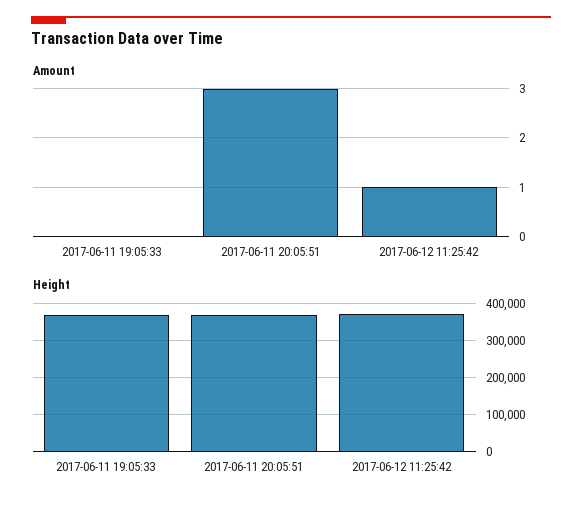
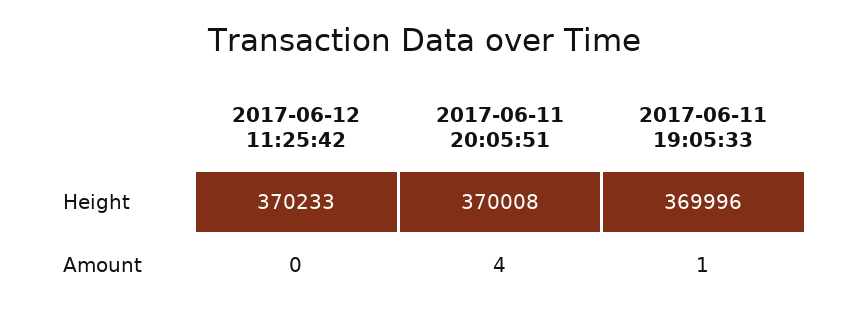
Amount, 2017-06-11 19:05:33: 0 -> 1
Amount, 2017-06-11 20:05:51: 3 -> 4
Amount, 2017-06-12 11:25:42: 1 -> 0

